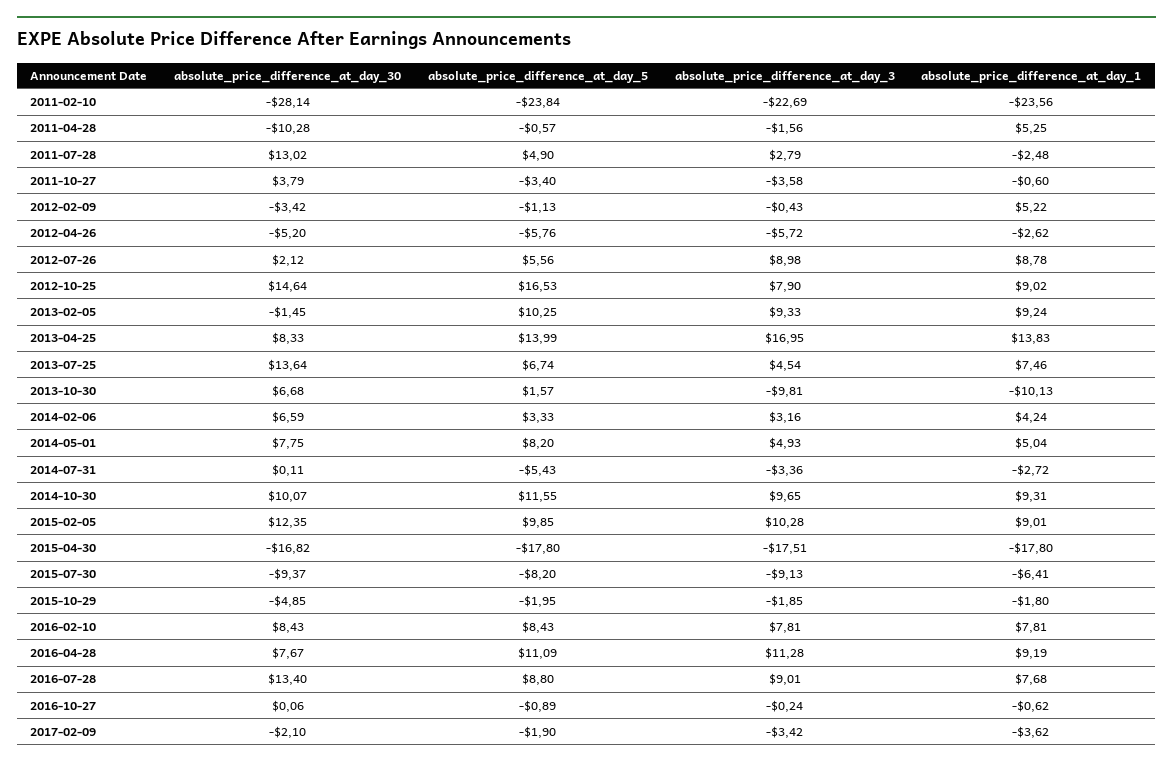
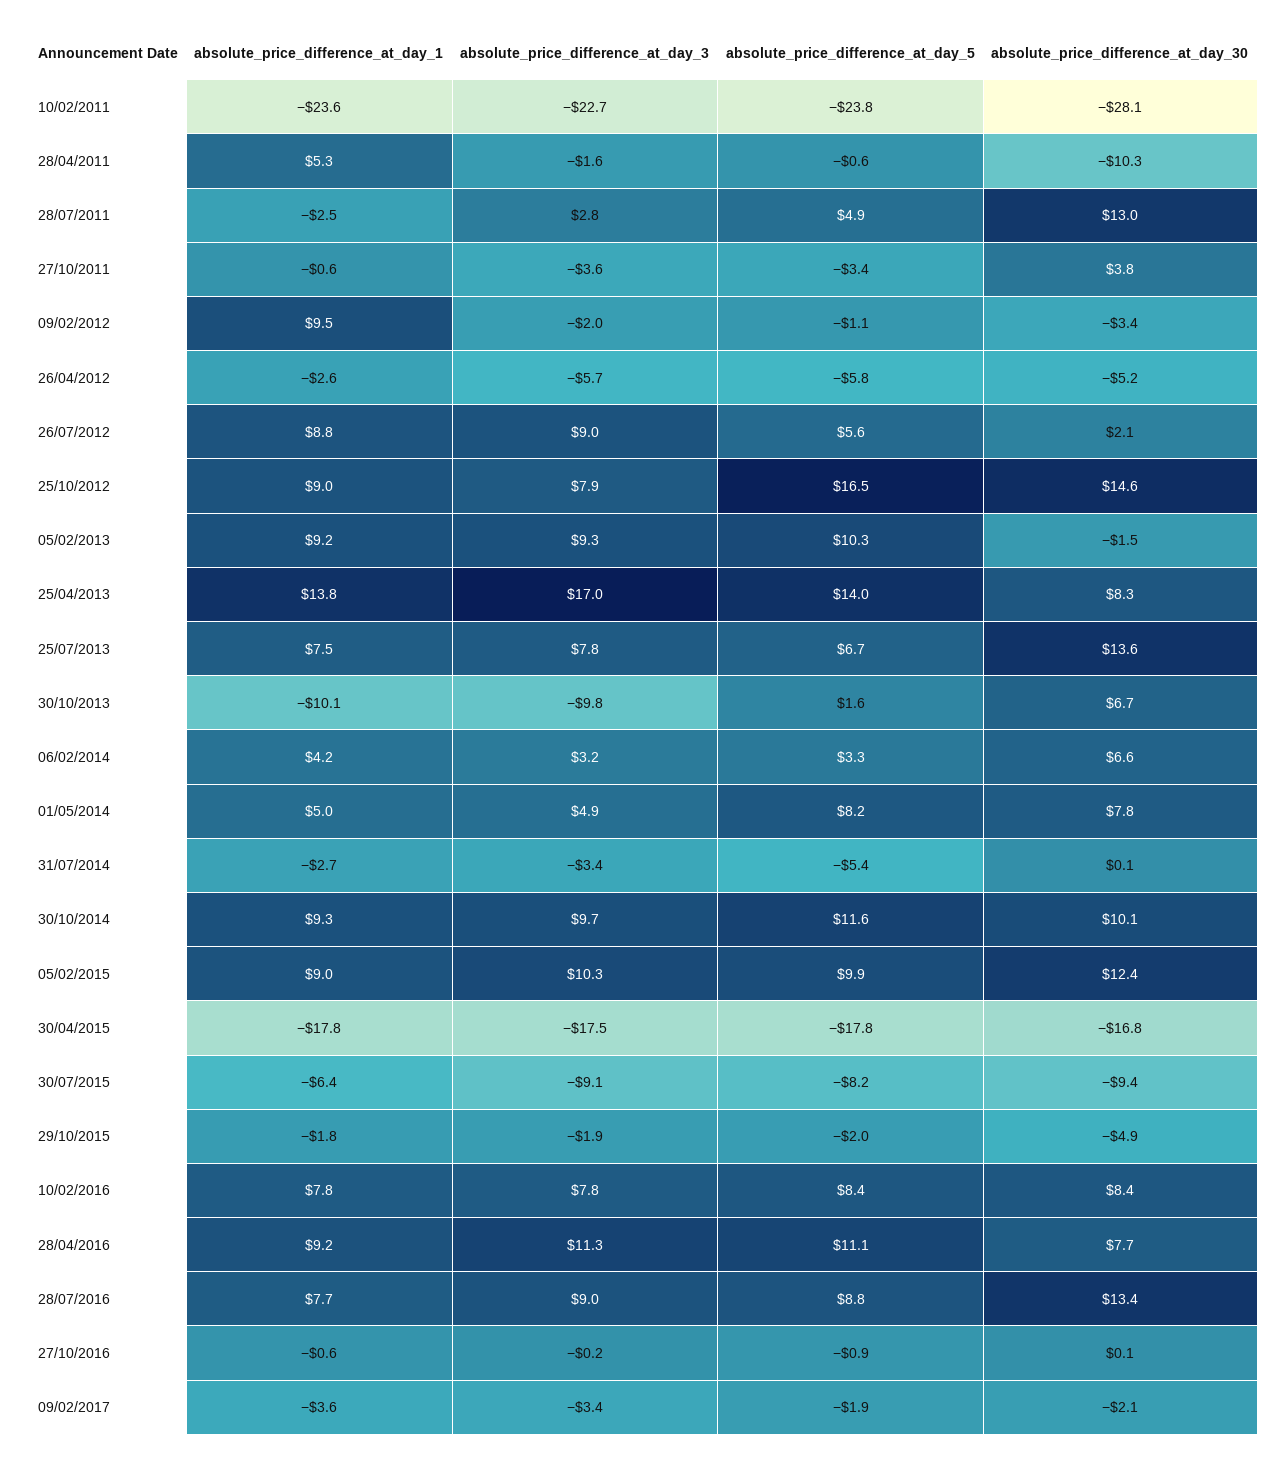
absolute_price_difference_at_day_3, 2012-02-09: -0.43 -> -2
absolute_price_difference_at_day_1, 2012-02-09: 5.22 -> 9.5
absolute_price_difference_at_day_3, 2013-07-25: 4.54 -> 7.8

